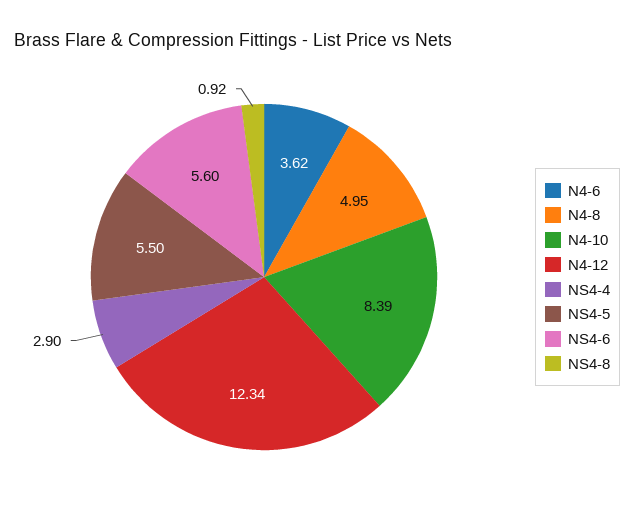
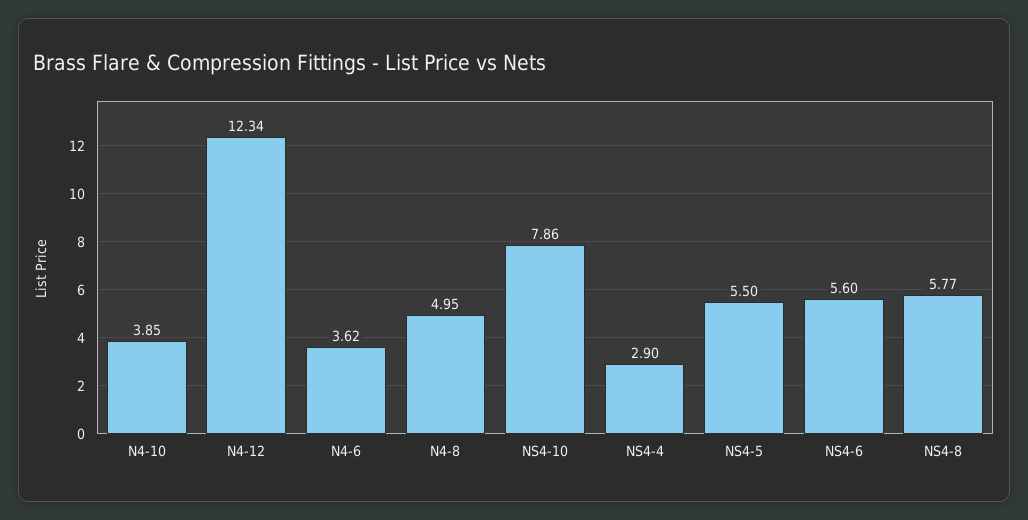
N4-10: 8.39 -> 3.85
NS4-8: 0.92 -> 5.77
NS4-10: none -> 7.86

